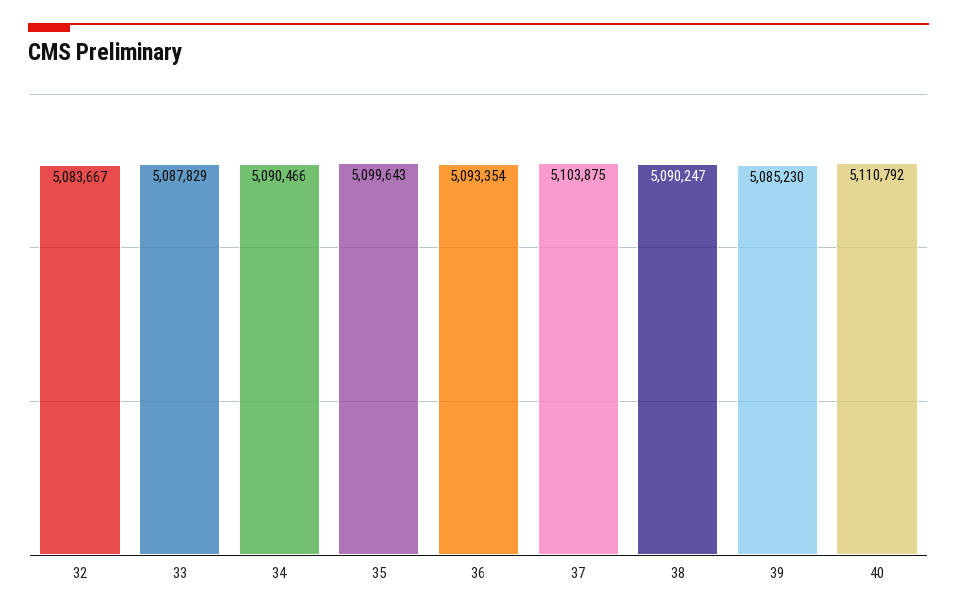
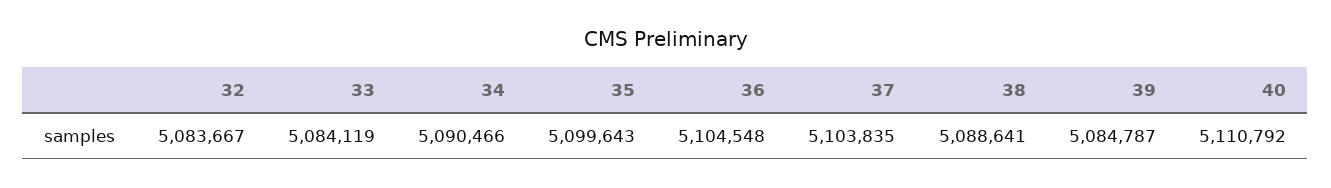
33: 5087829 -> 5084119
36: 5093354 -> 5104548
37: 5103875 -> 5103835
38: 5090247 -> 5088641
39: 5085230 -> 5084787

